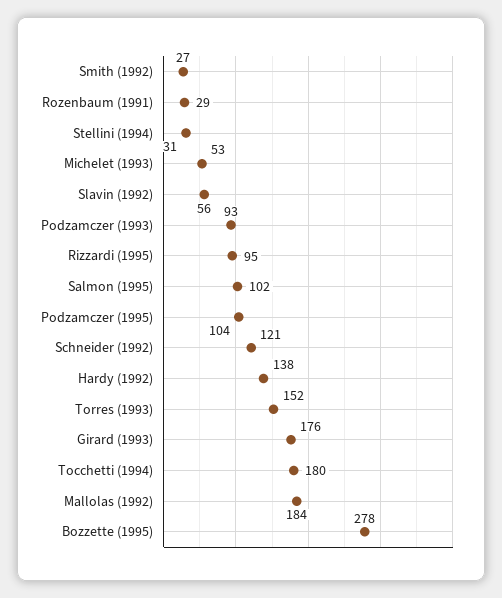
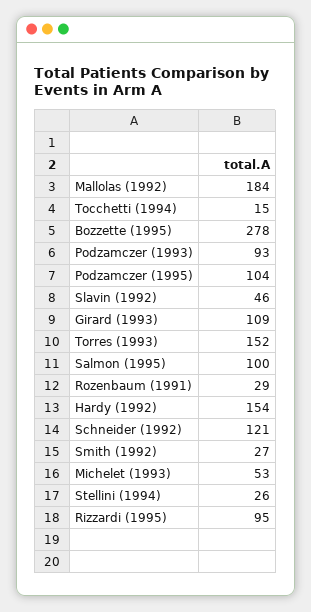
Stellini (1994): 31 -> 26
Slavin (1992): 56 -> 46
Salmon (1995): 102 -> 100
Hardy (1992): 138 -> 154
Girard (1993): 176 -> 109
Tocchetti (1994): 180 -> 15

